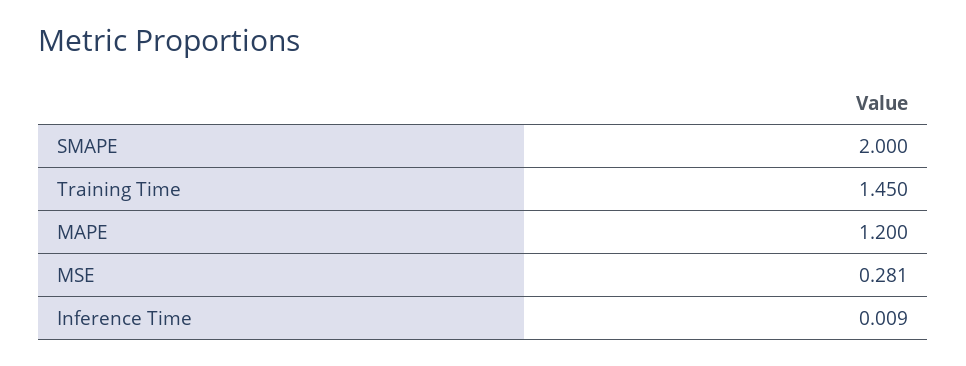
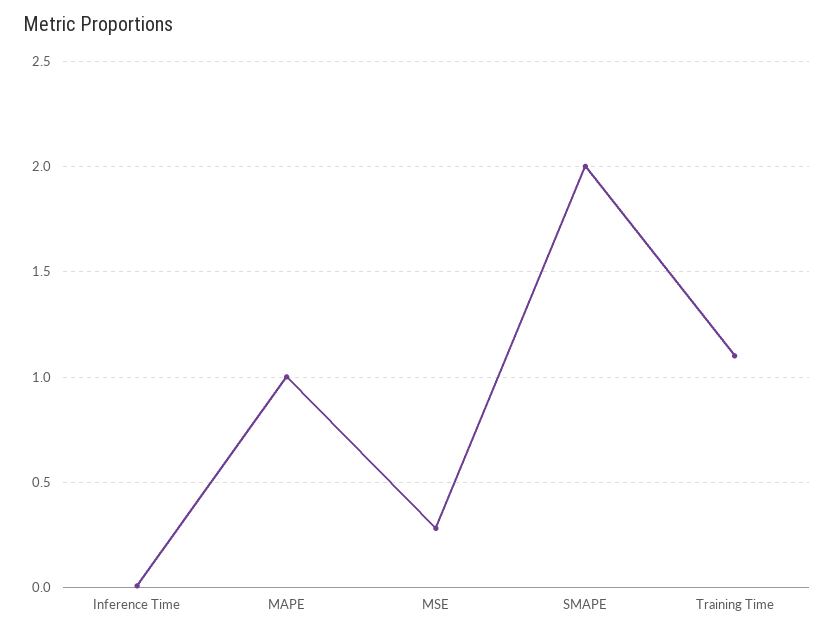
Training Time: 1.45 -> 1.1
MAPE: 1.2 -> 1

